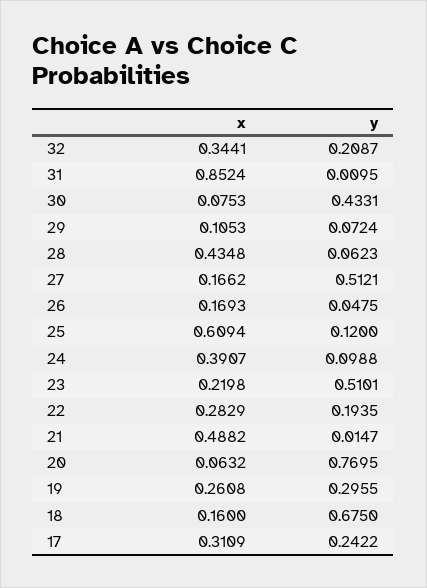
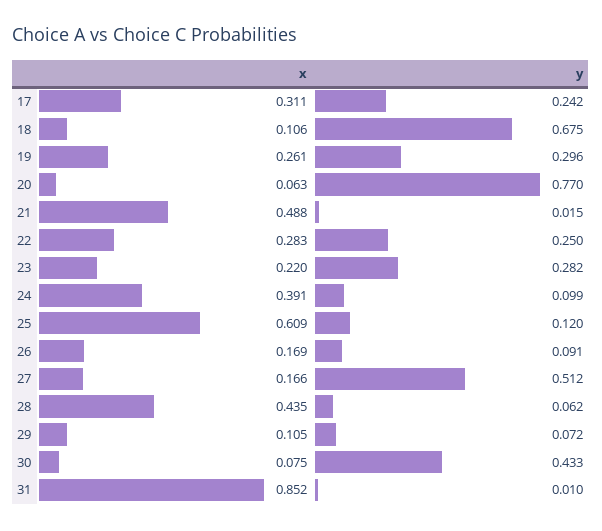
x, 32: 0.3441 -> none
y, 32: 0.2087 -> none
y, 26: 0.0475 -> 0.091
y, 23: 0.5101 -> 0.282
y, 22: 0.1935 -> 0.25
x, 18: 0.16 -> 0.106

